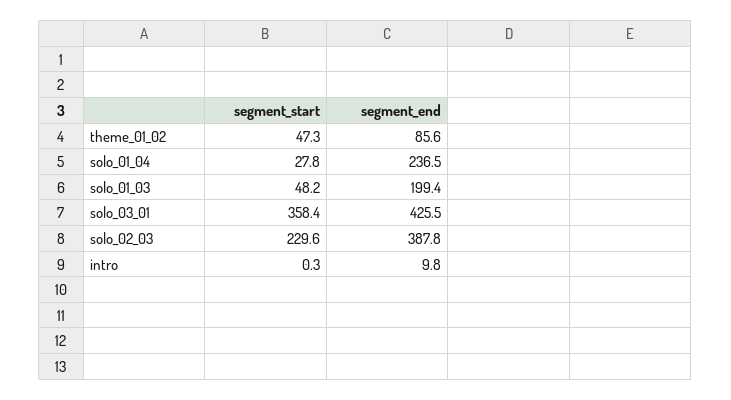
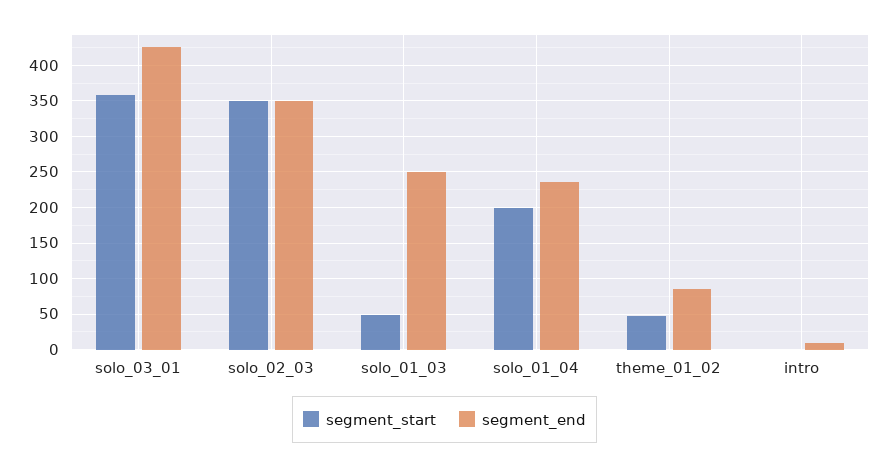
segment_start, solo_01_04: 27.8 -> 200
segment_end, solo_01_03: 199.4 -> 250
segment_start, solo_02_03: 229.6 -> 350
segment_end, solo_02_03: 387.8 -> 350

